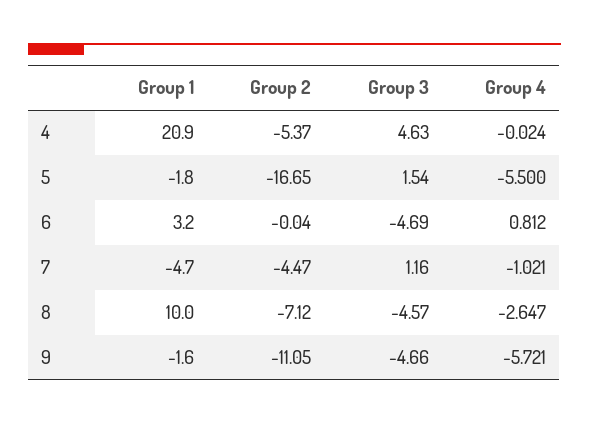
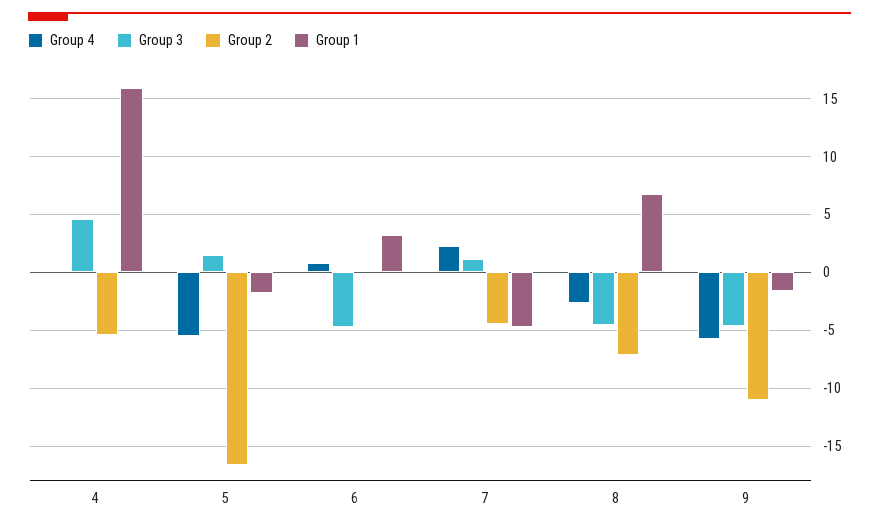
Group 1, 4: 20.9 -> 16
Group 4, 7: -1.021 -> 2
Group 1, 8: 10 -> 7

